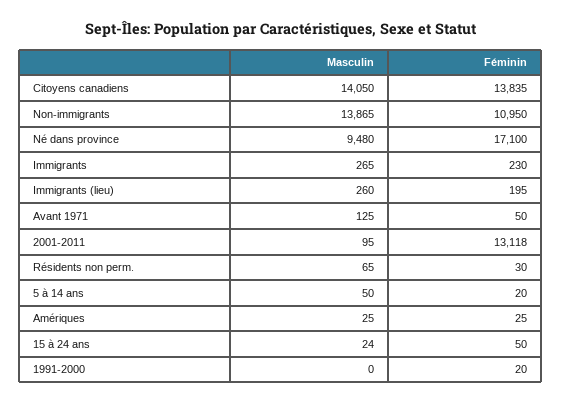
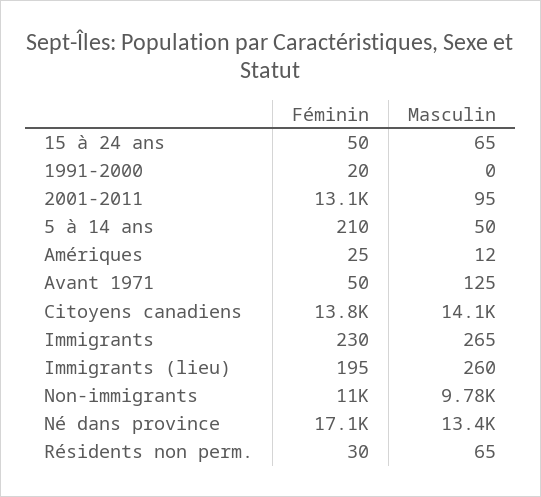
Masculin, Non-immigrants: 13865 -> 9780
Masculin, Né dans province: 9480 -> 13400
Féminin, 5 à 14 ans: 20 -> 210
Masculin, Amériques: 25 -> 12
Masculin, 15 à 24 ans: 24 -> 65

